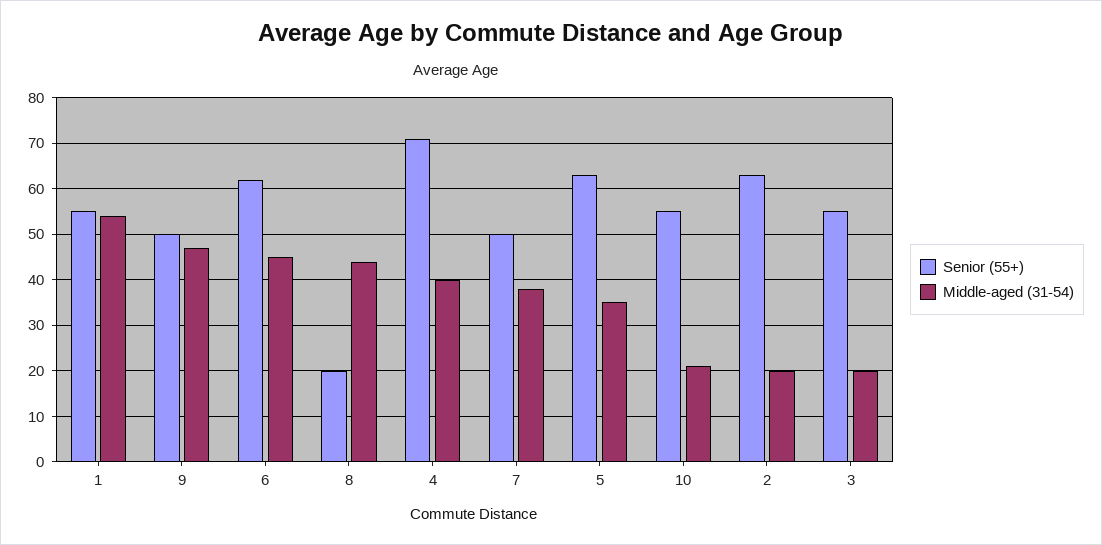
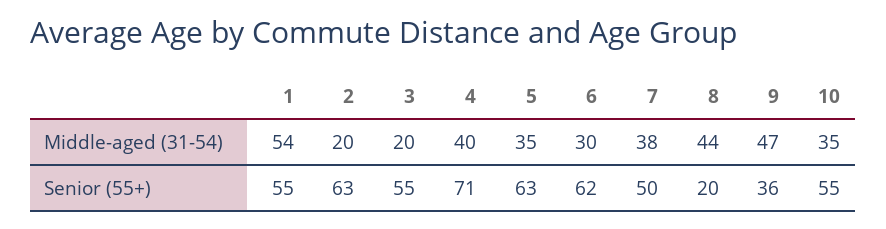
Senior (55+), 9: 50 -> 36
Middle-aged (31-54), 6: 45 -> 30
Middle-aged (31-54), 10: 20 -> 35

